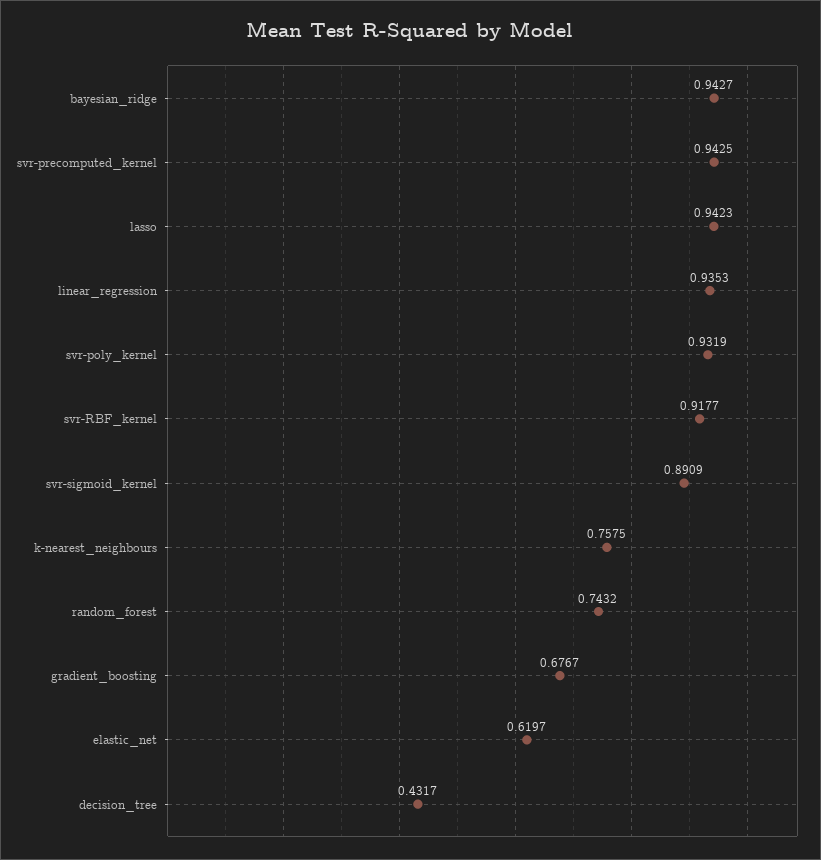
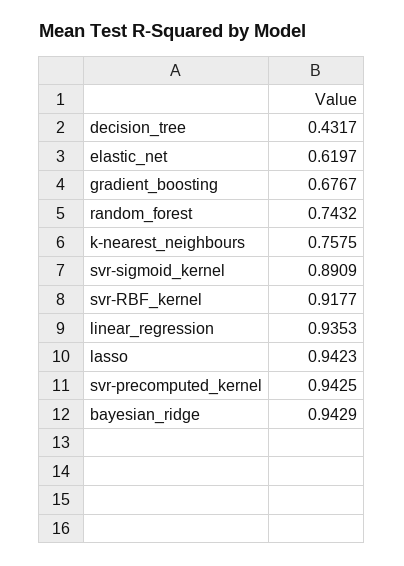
bayesian_ridge: 0.9427 -> 0.9429
svr-poly_kernel: 0.9319 -> none

